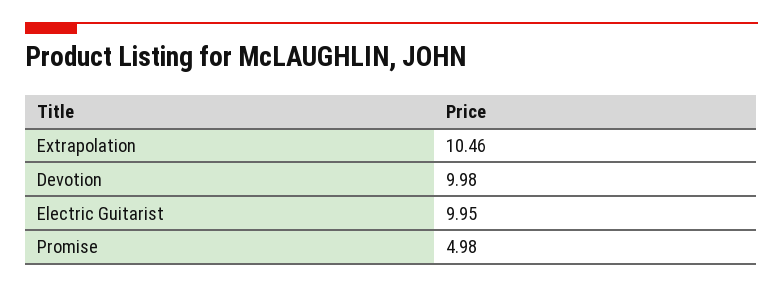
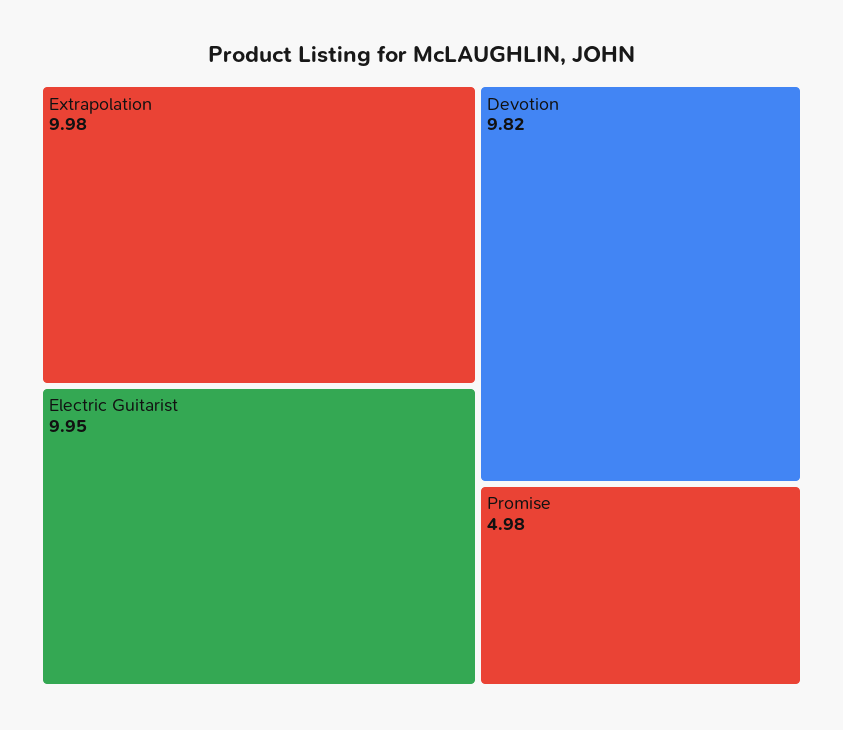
Extrapolation: 10.46 -> 9.98
Devotion: 9.98 -> 9.82

